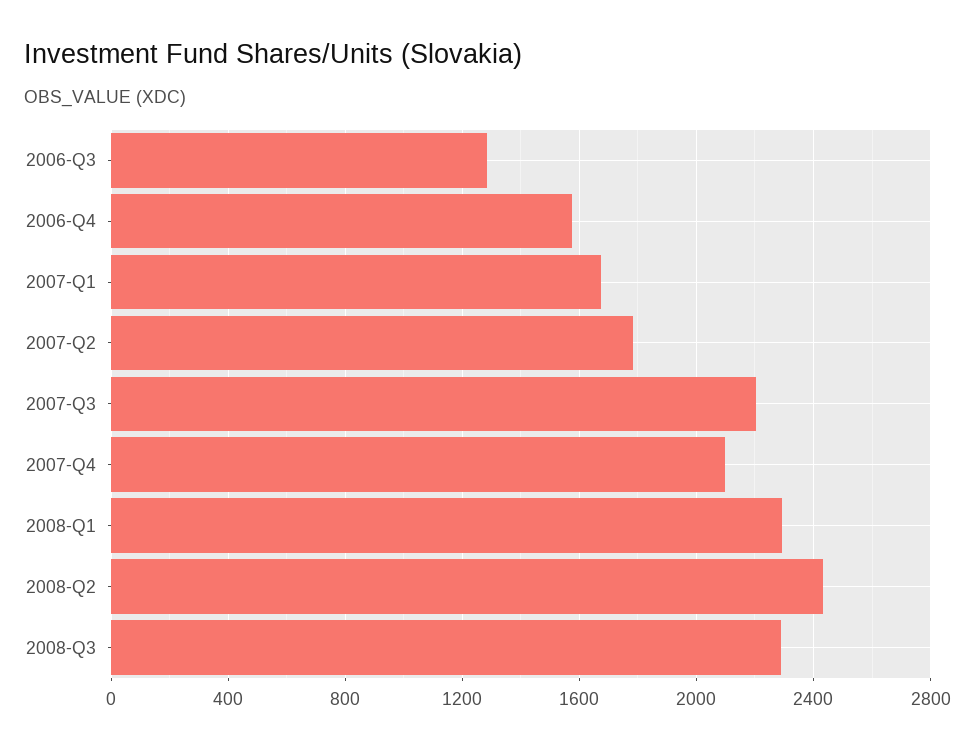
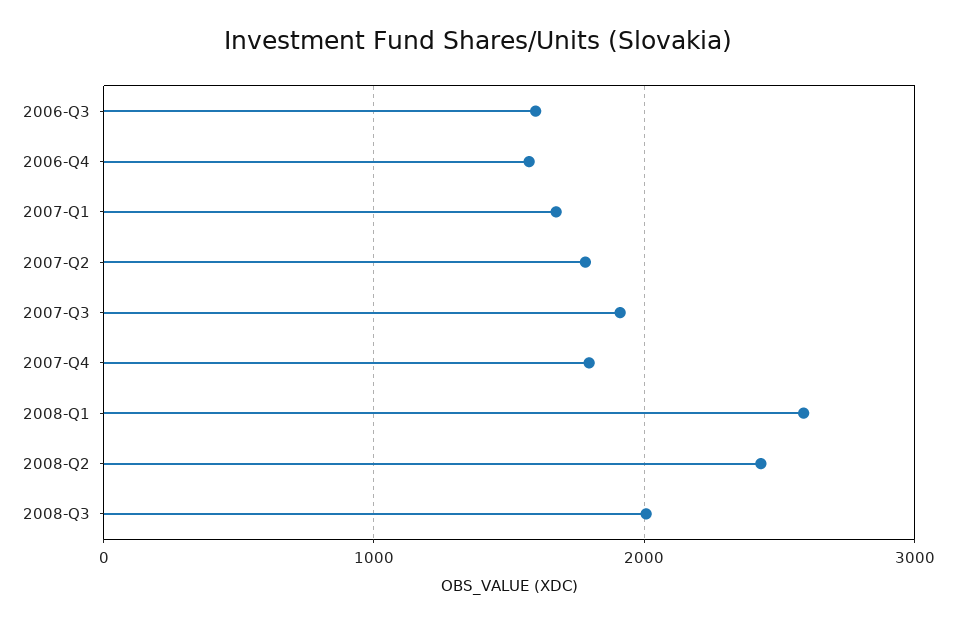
2006-Q3: 1300 -> 1600
2007-Q3: 2200 -> 1900
2007-Q4: 2100 -> 1800
2008-Q1: 2300 -> 2600
2008-Q3: 2300 -> 2000

